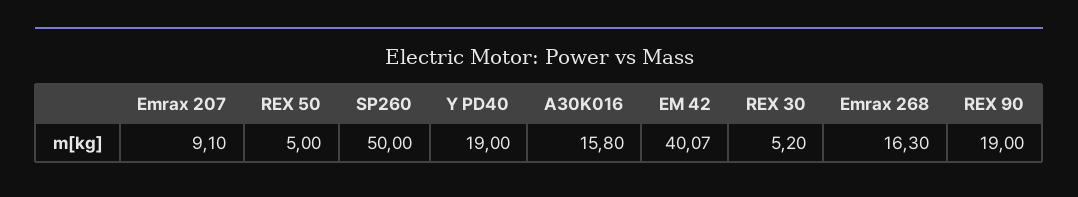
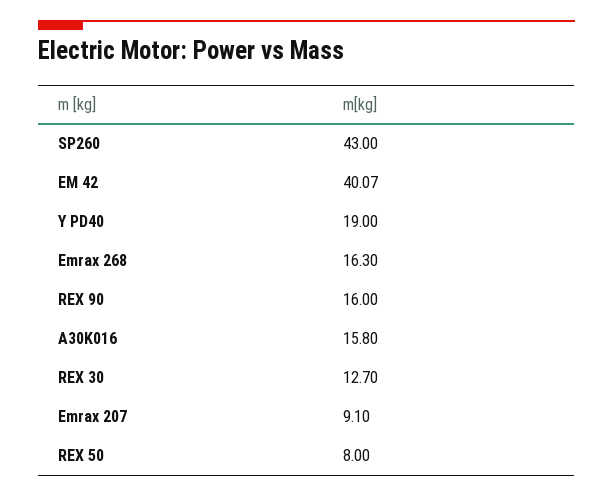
REX 50: 5 -> 8
SP260: 50 -> 43
REX 30: 5.2 -> 12.7
REX 90: 19 -> 16

